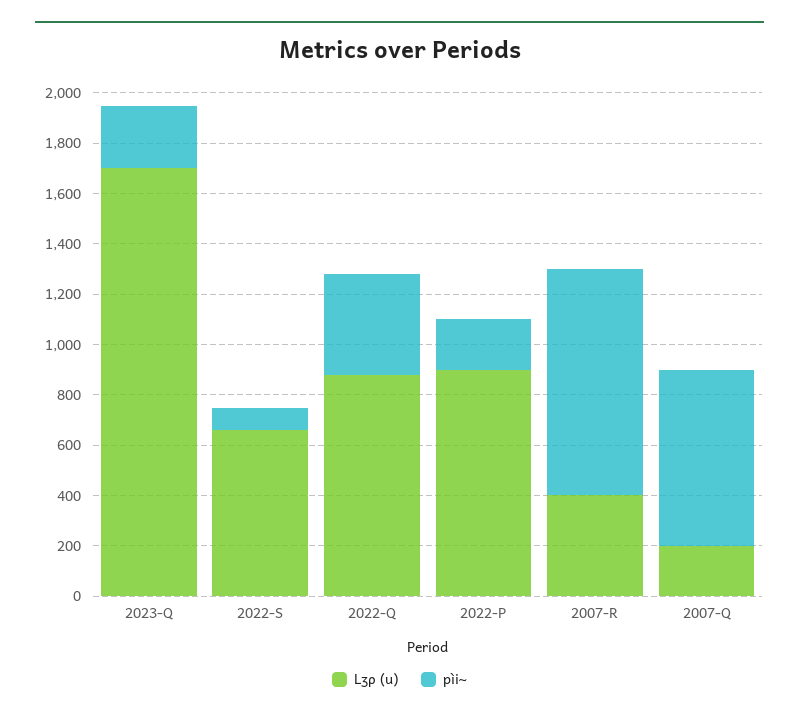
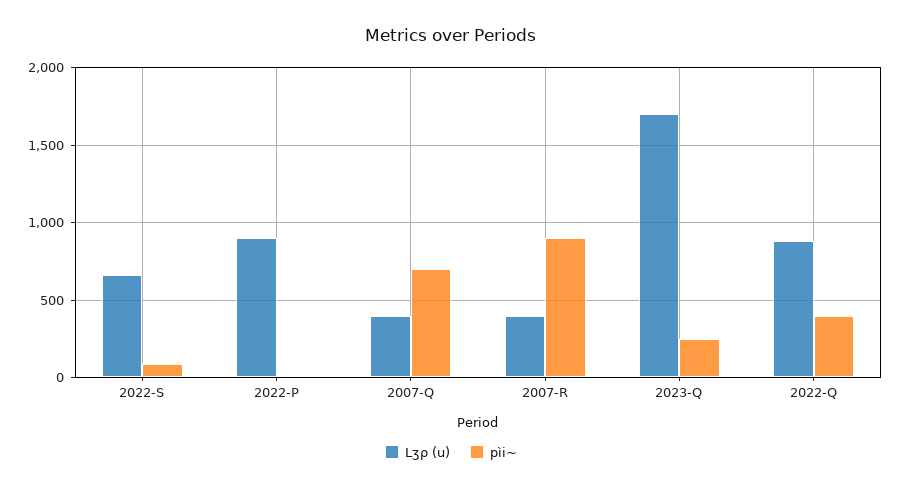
pìi~, 2022-P: 200 -> 0
Lʒρ (u), 2007-Q: 200 -> 400

